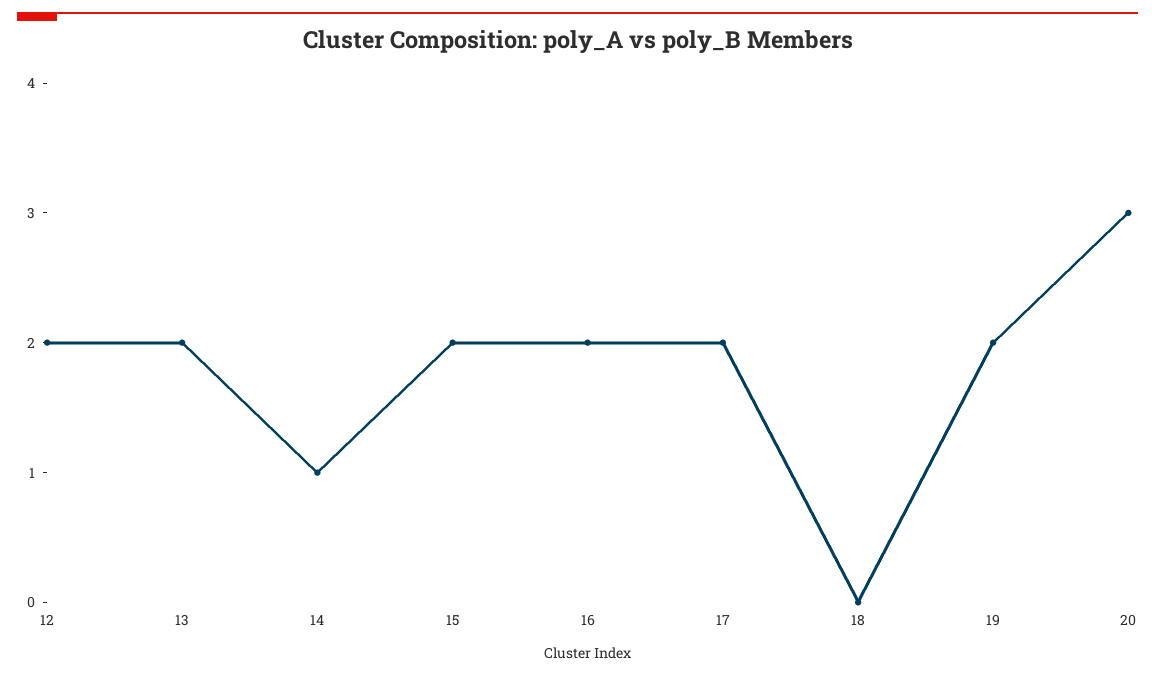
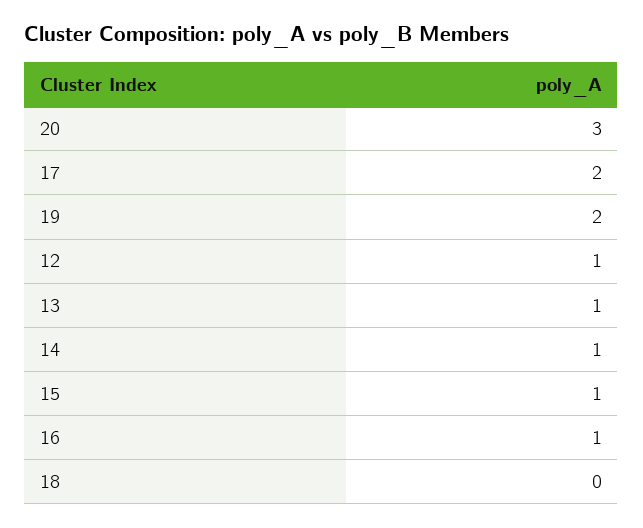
12: 2 -> 1
13: 2 -> 1
15: 2 -> 1
16: 2 -> 1

